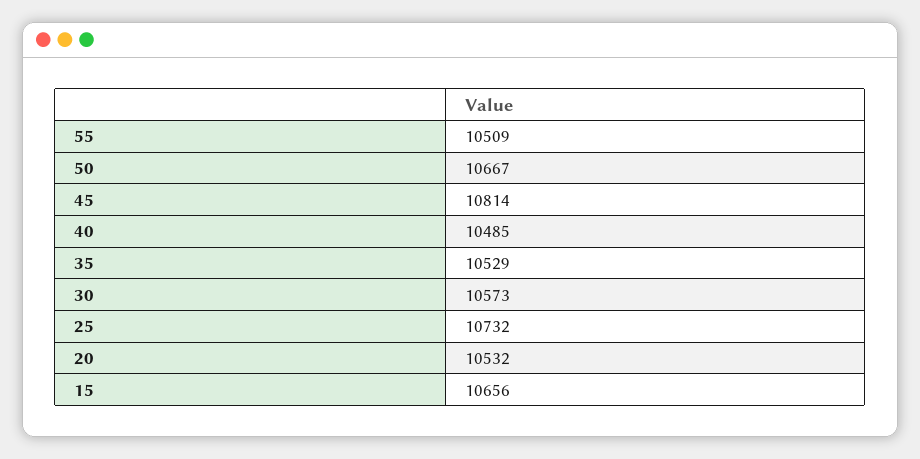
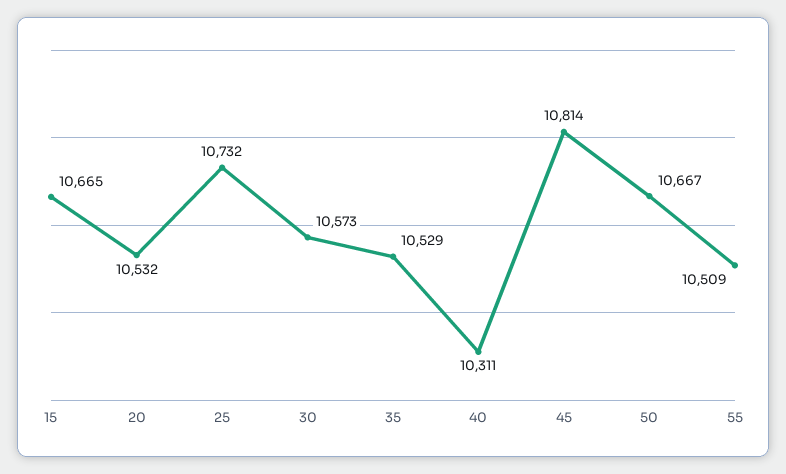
40: 10485 -> 10311
15: 10656 -> 10665

